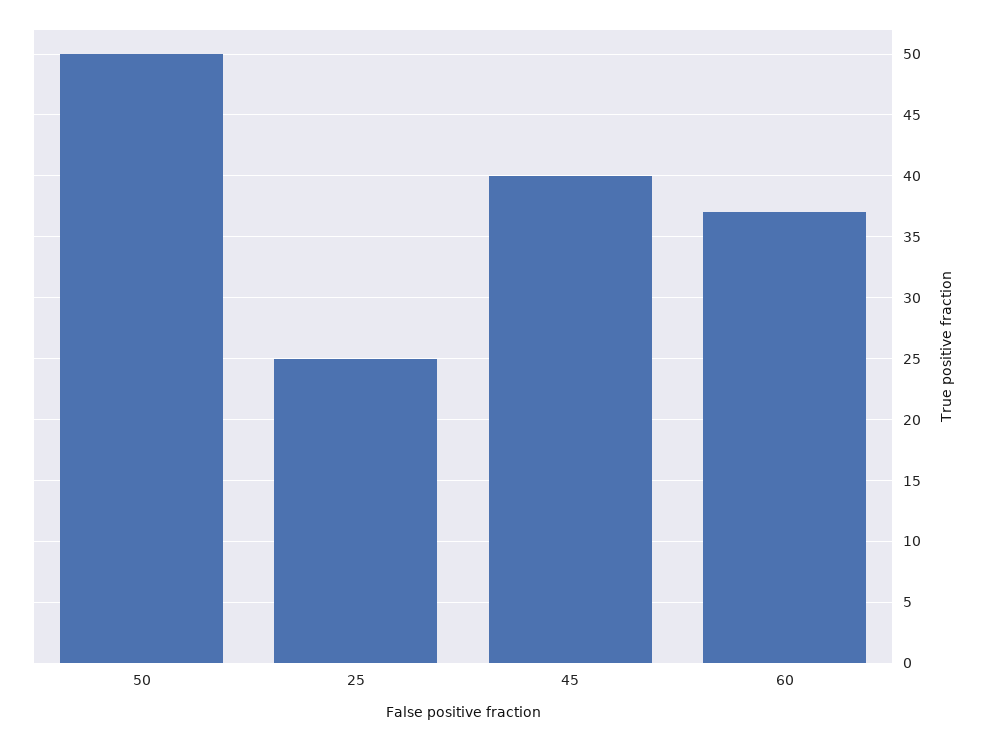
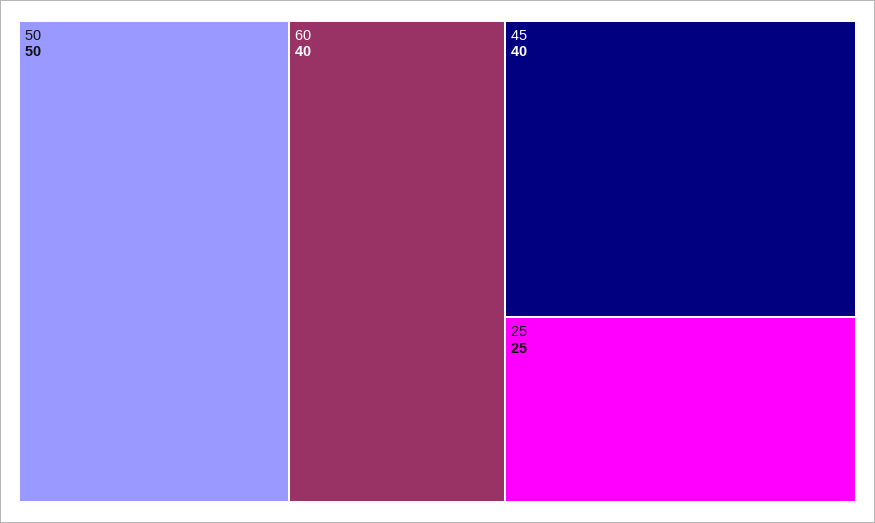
60: 37 -> 40

